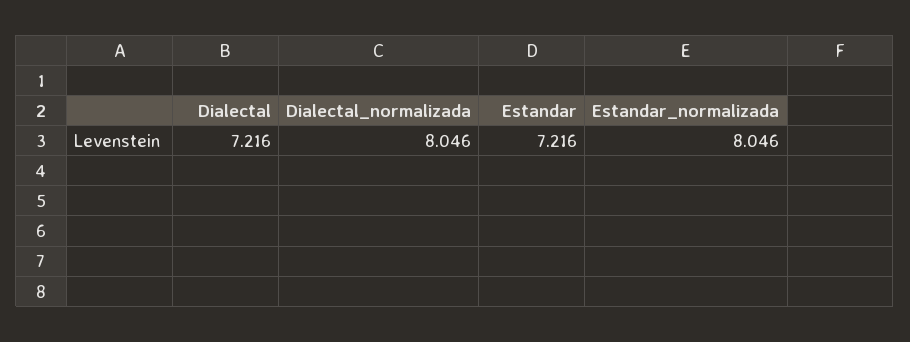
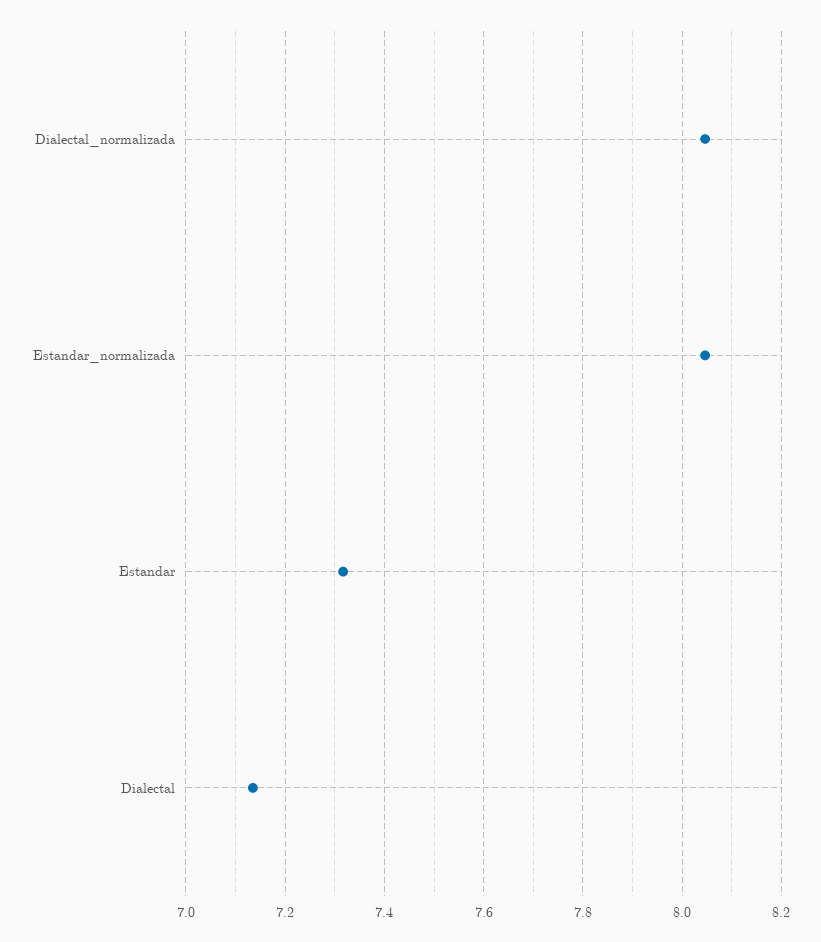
Dialectal: 7.216 -> 7.14
Estandar: 7.216 -> 7.32

